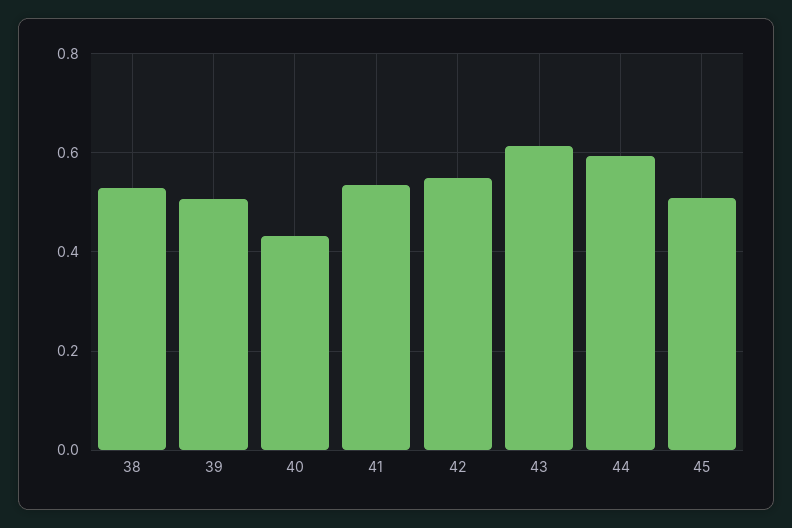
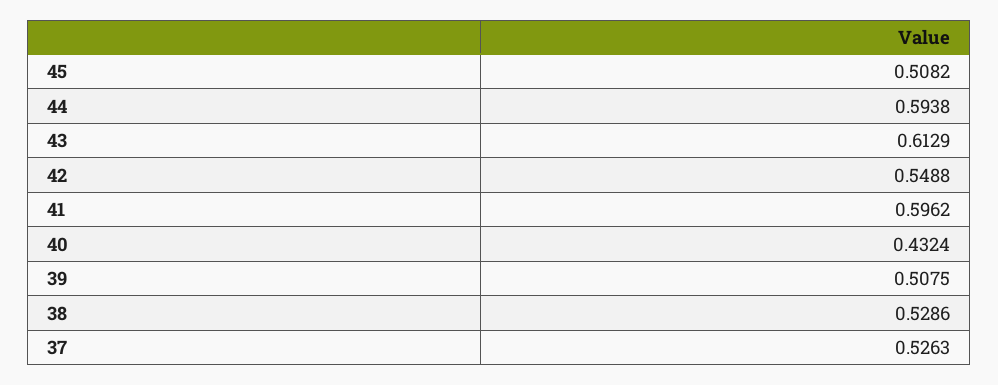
41: 0.54 -> 0.5962
37: none -> 0.5263

